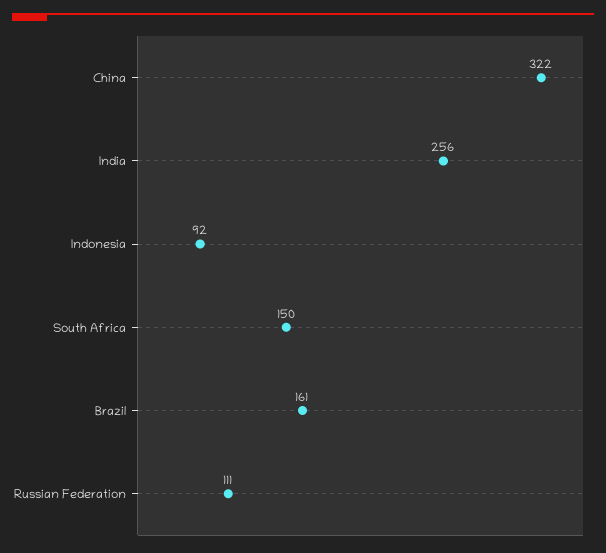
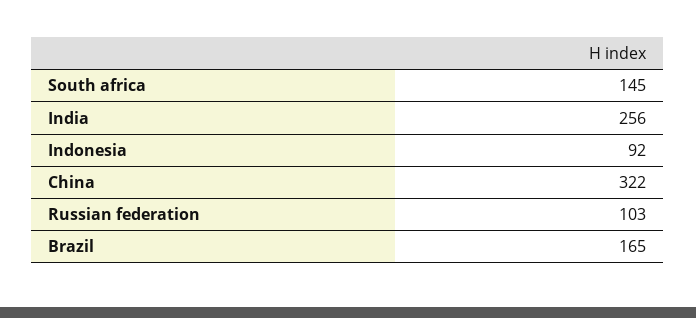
South Africa: 150 -> 145
Brazil: 161 -> 165
Russian Federation: 111 -> 103

